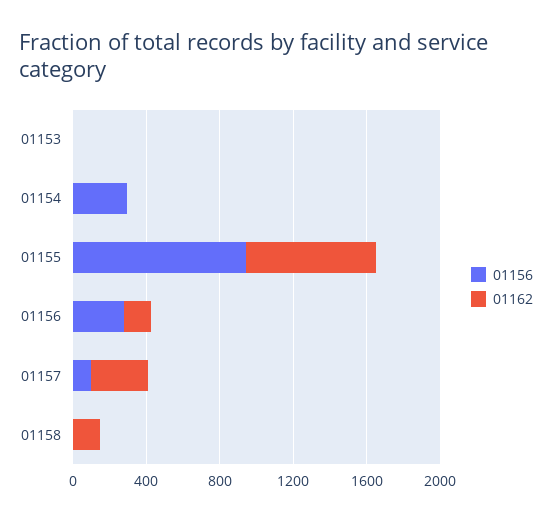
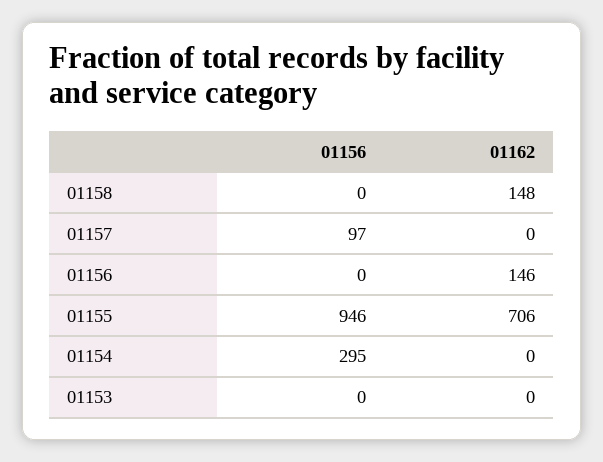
01156, 01156: 300 -> 0
01162, 01157: 300 -> 0

